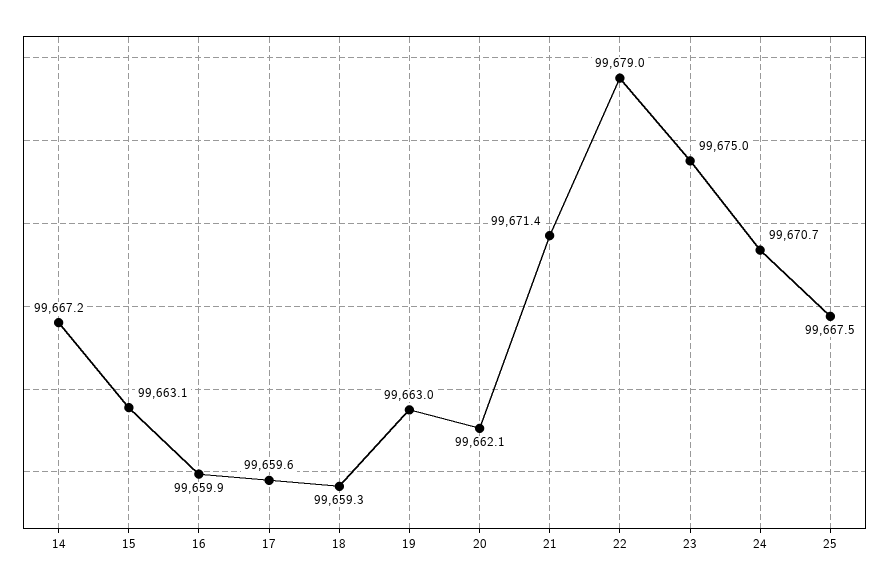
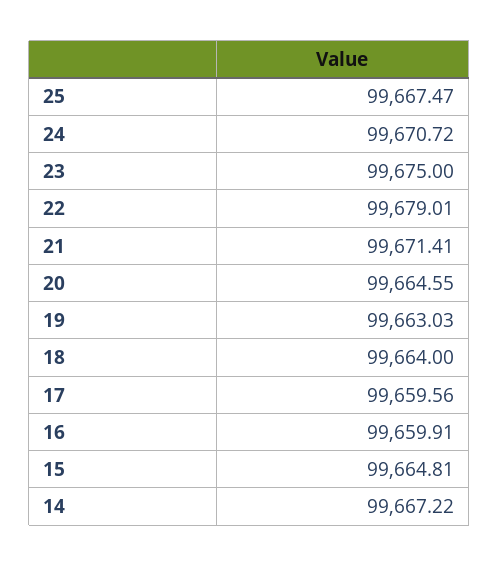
15: 99663.1 -> 99664.81
18: 99659.3 -> 99664
20: 99662.1 -> 99664.55

